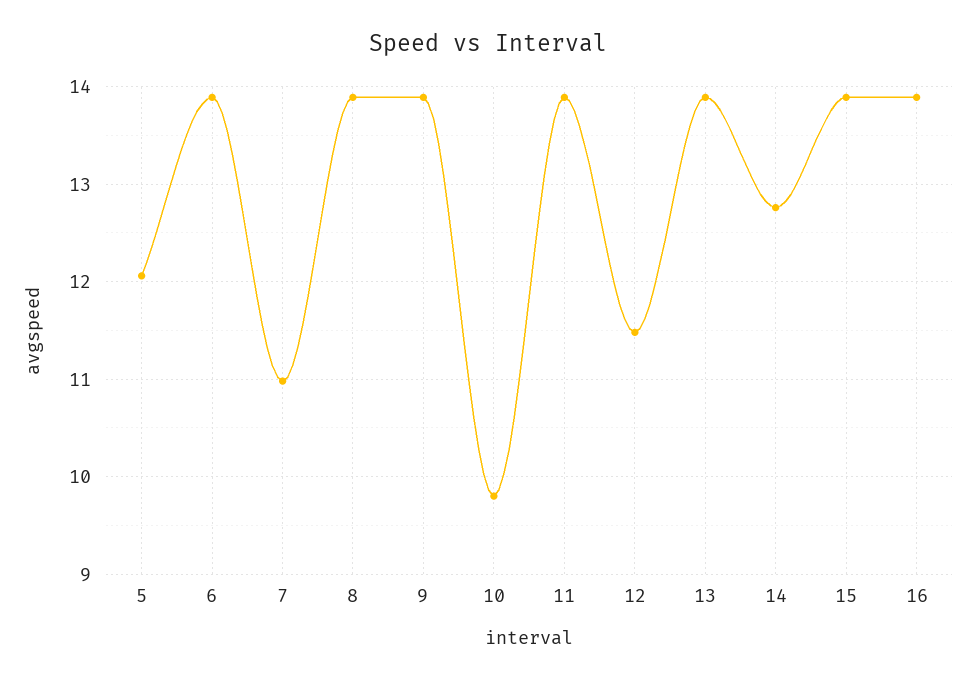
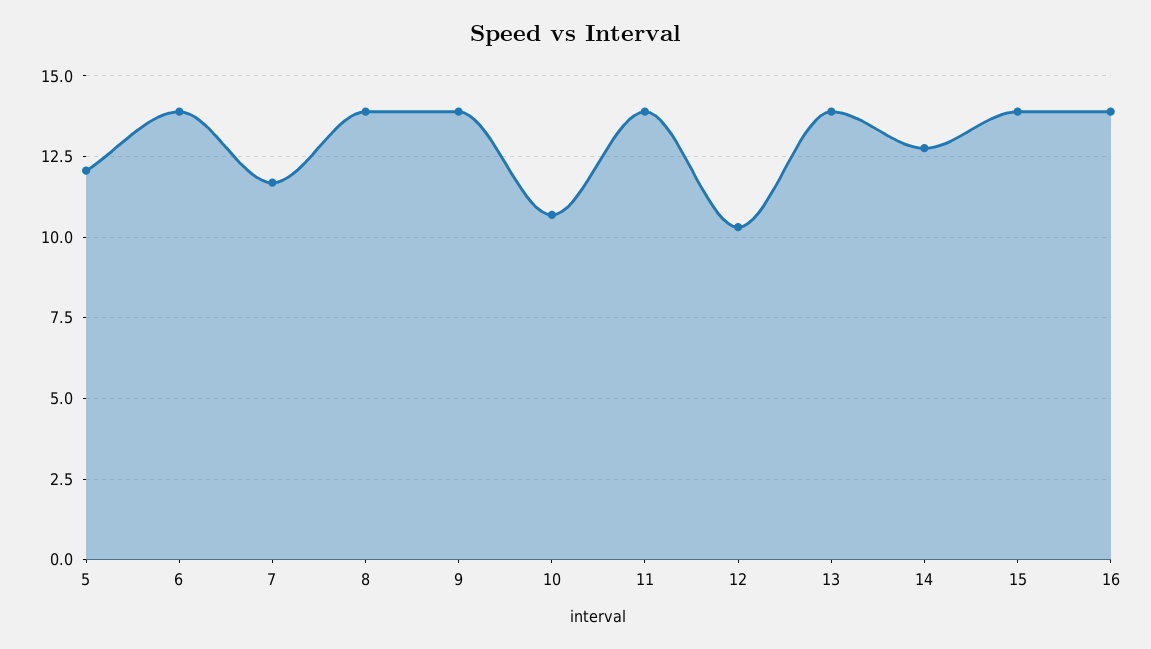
7: 11 -> 11.75
10: 9.8 -> 10.75
12: 11.5 -> 10.25

